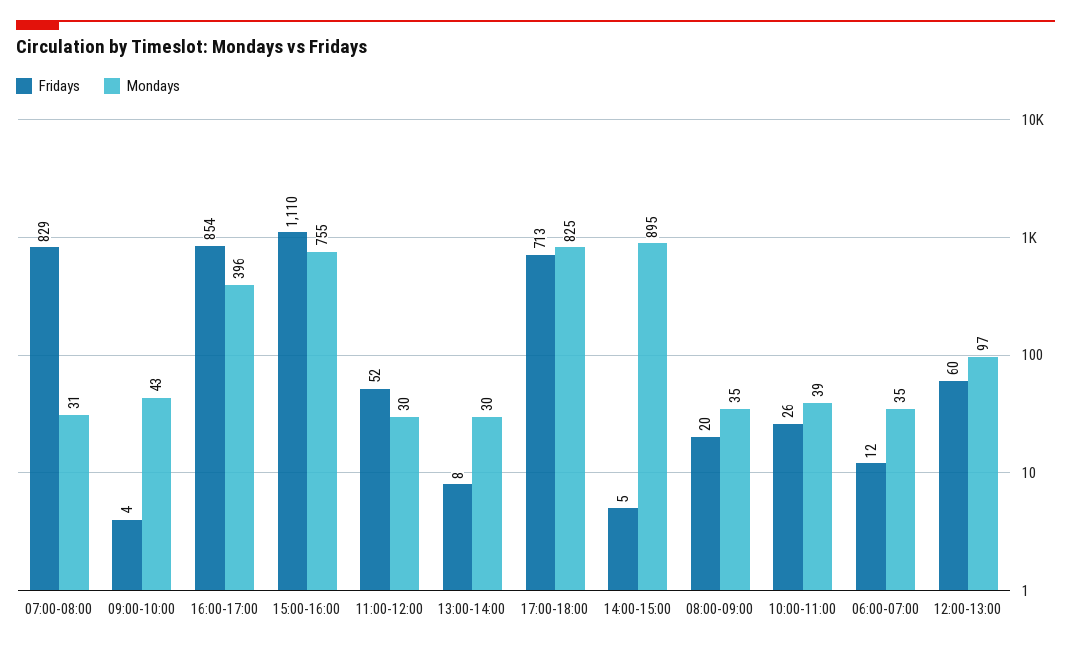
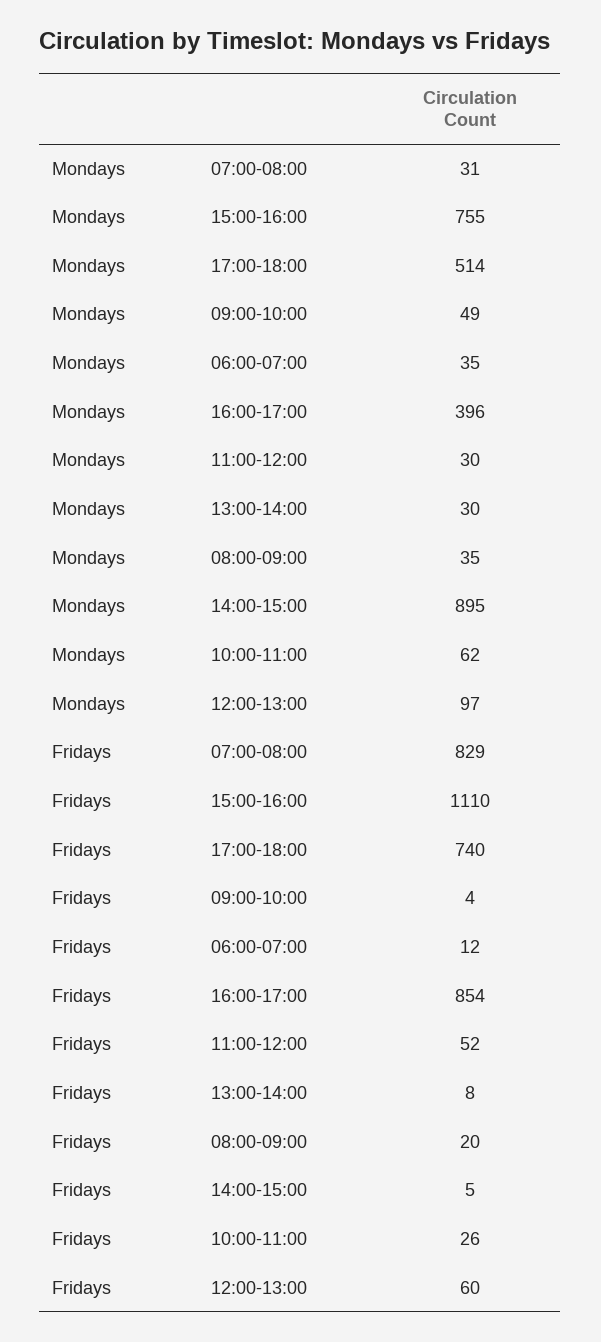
Mondays, 09:00-10:00: 43 -> 49
Fridays, 17:00-18:00: 713 -> 740
Mondays, 17:00-18:00: 825 -> 514
Mondays, 10:00-11:00: 39 -> 62

